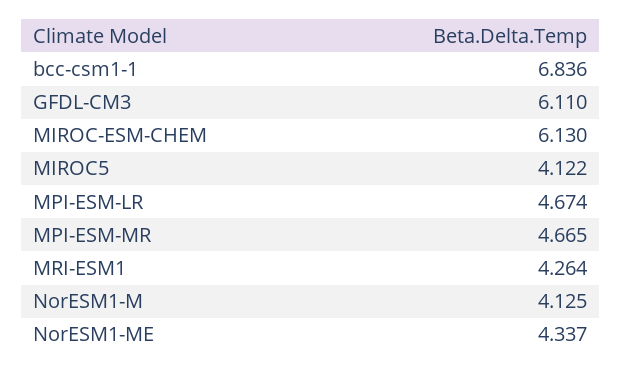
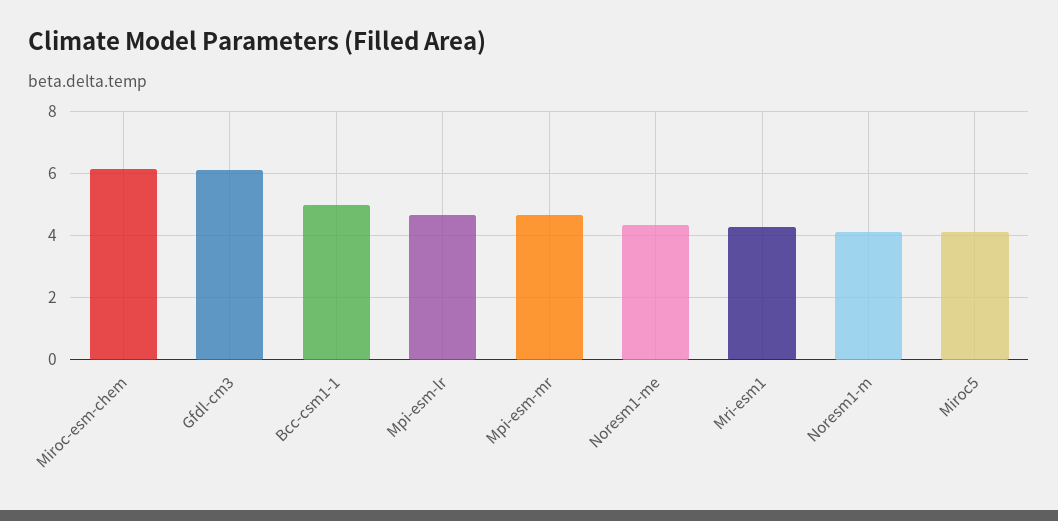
bcc-csm1-1: 6.836 -> 5

